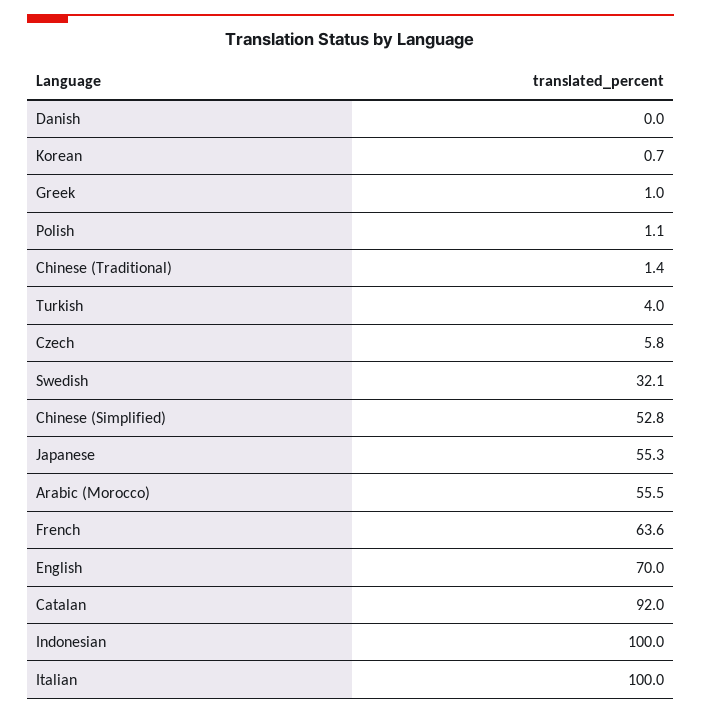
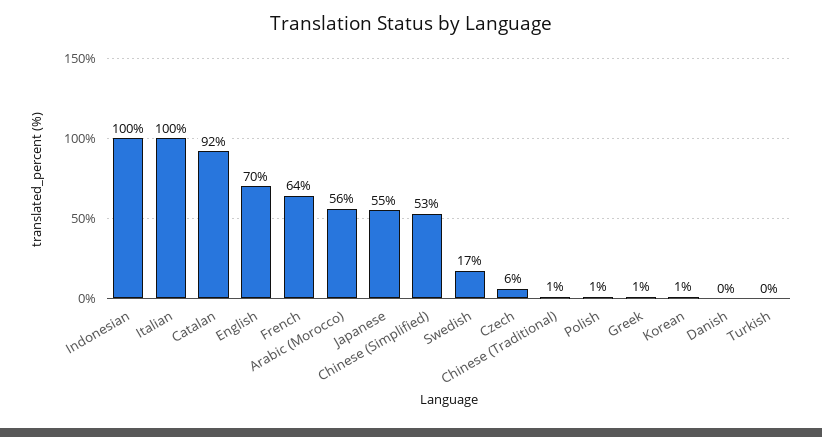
Turkish: 4 -> 0
Swedish: 32.1 -> 17

